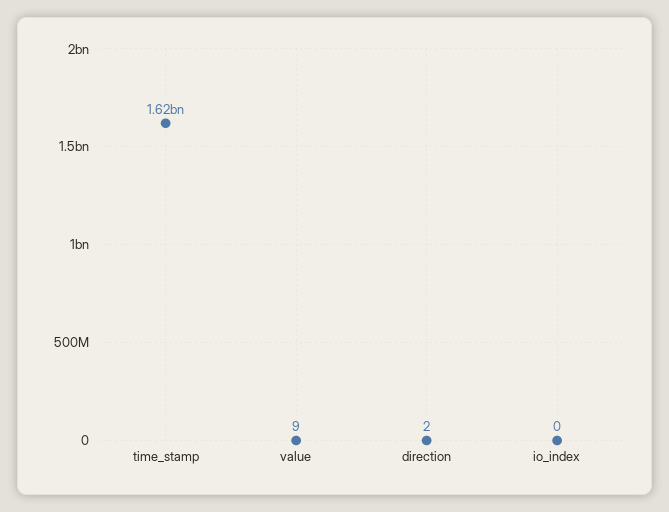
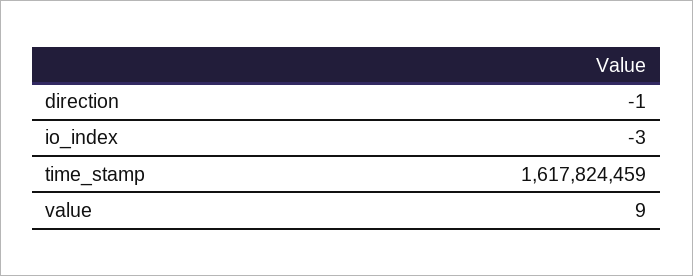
direction: 2 -> -1
io_index: 0 -> -3

